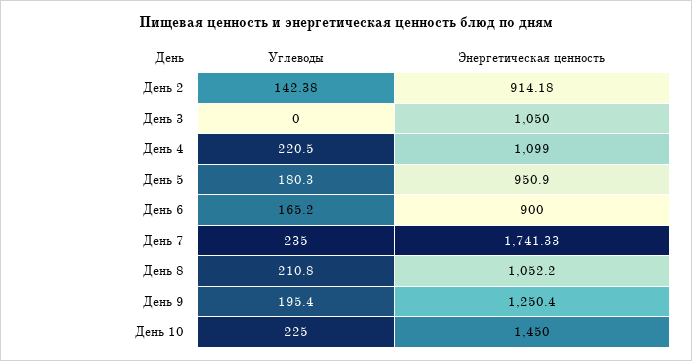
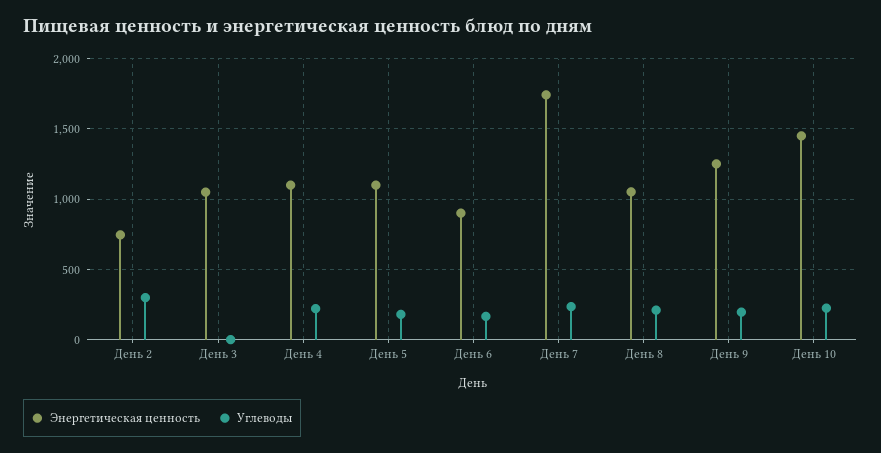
Углеводы, День 2: 142.38 -> 300
Энергетическая ценность, День 2: 914.18 -> 750
Энергетическая ценность, День 5: 950.9 -> 1100

